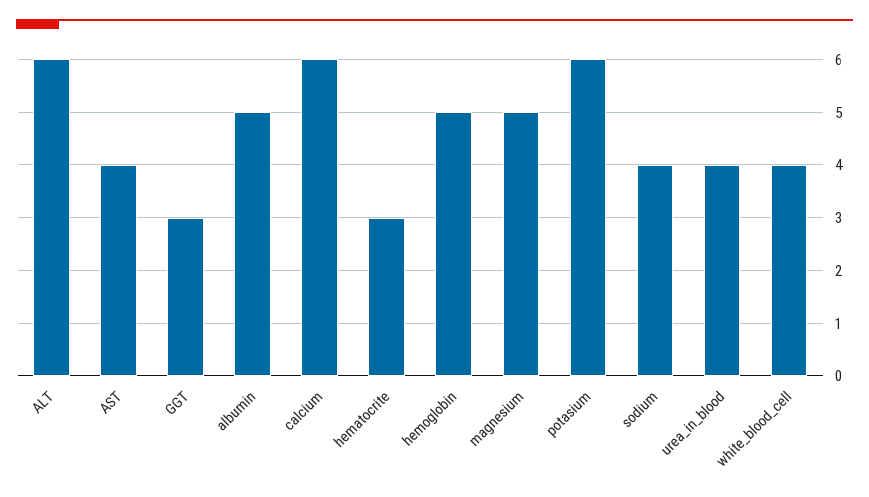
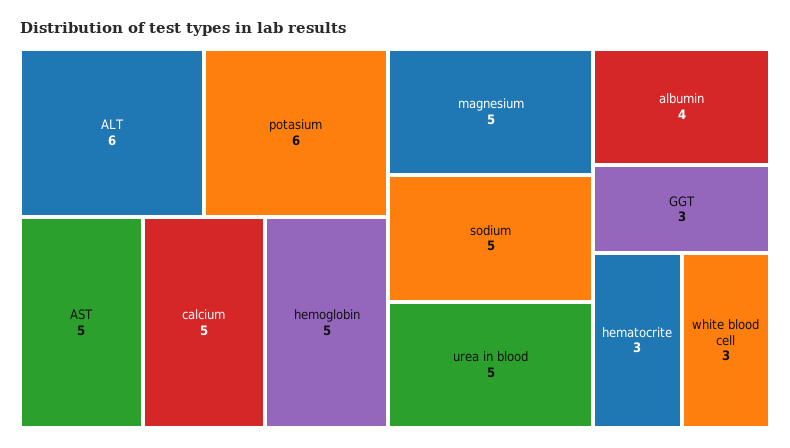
AST: 4 -> 5
albumin: 5 -> 4
calcium: 6 -> 5
sodium: 4 -> 5
urea_in_blood: 4 -> 5
white_blood_cell: 4 -> 3

